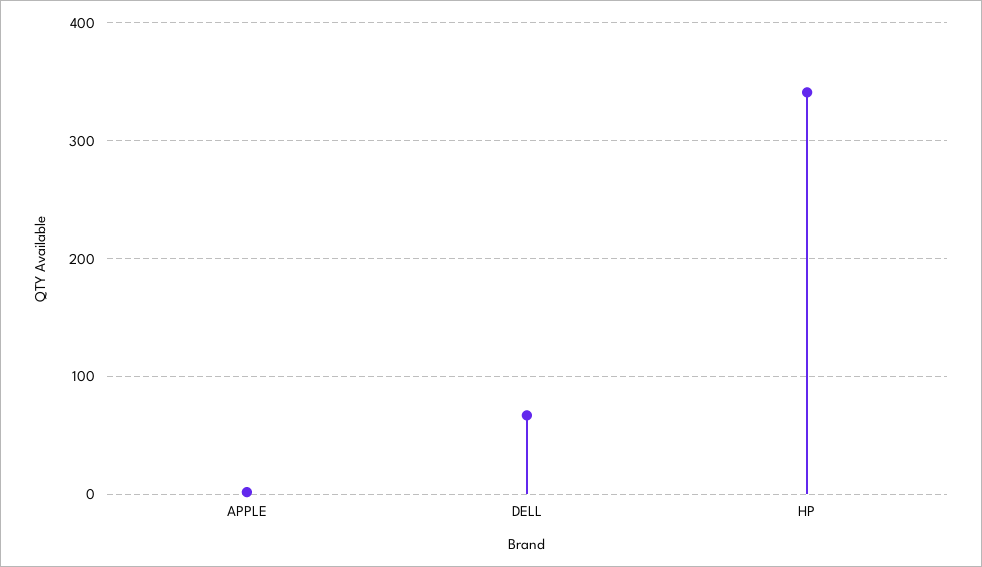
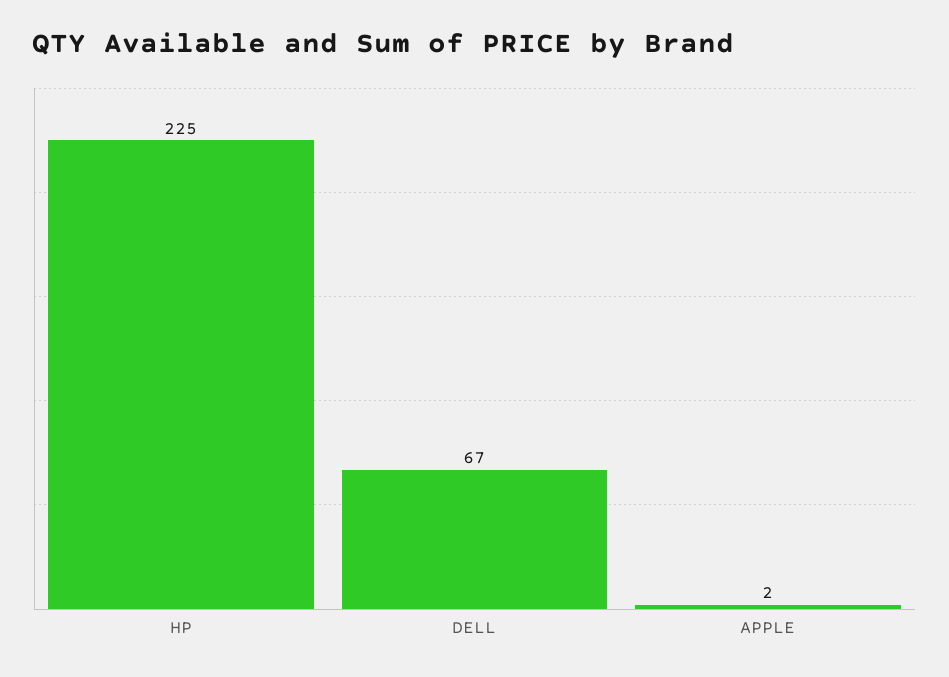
HP: 340 -> 225

